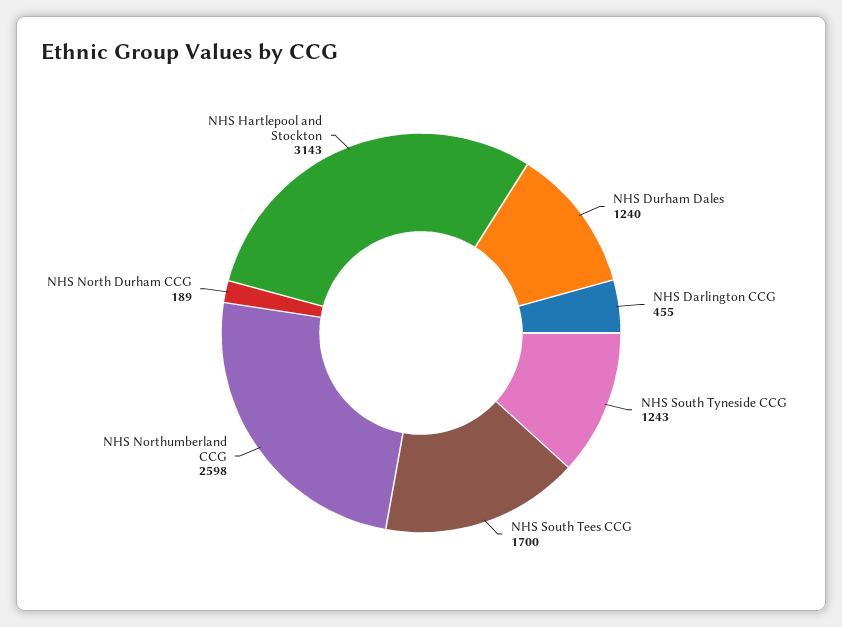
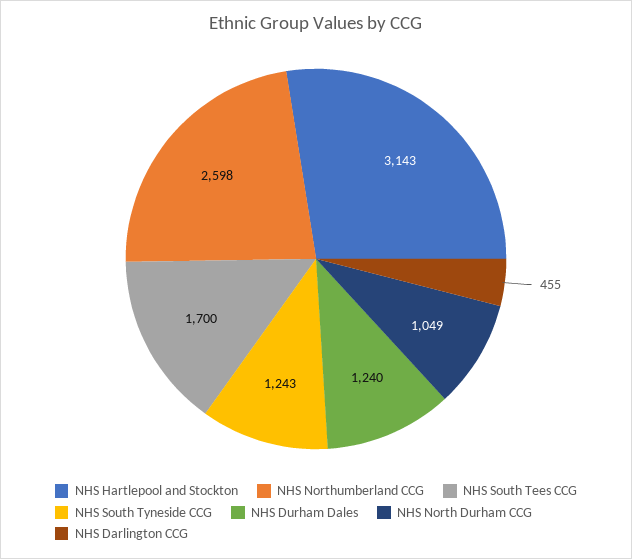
NHS North Durham CCG: 189 -> 1049

